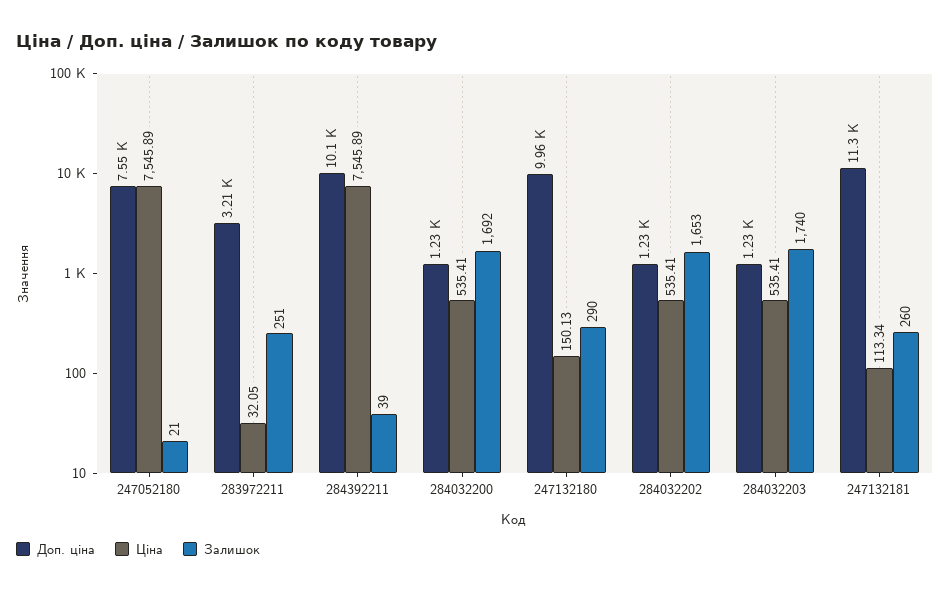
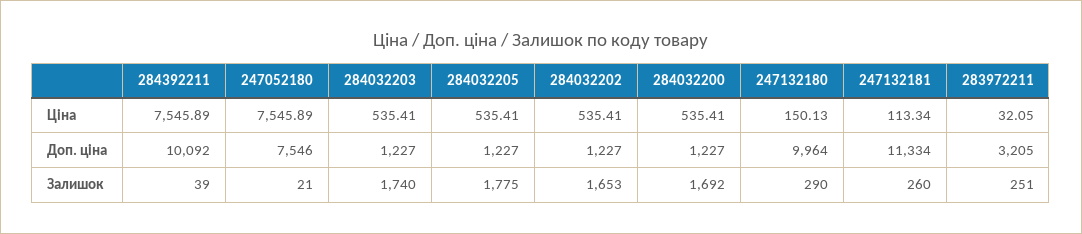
Ціна, 284032205: none -> 535.41
Доп. ціна, 284032205: none -> 1227
Залишок, 284032205: none -> 1775

